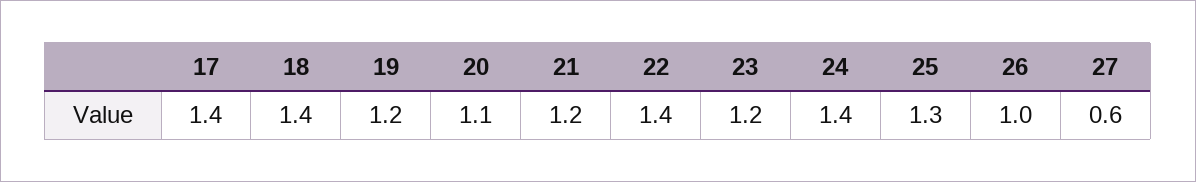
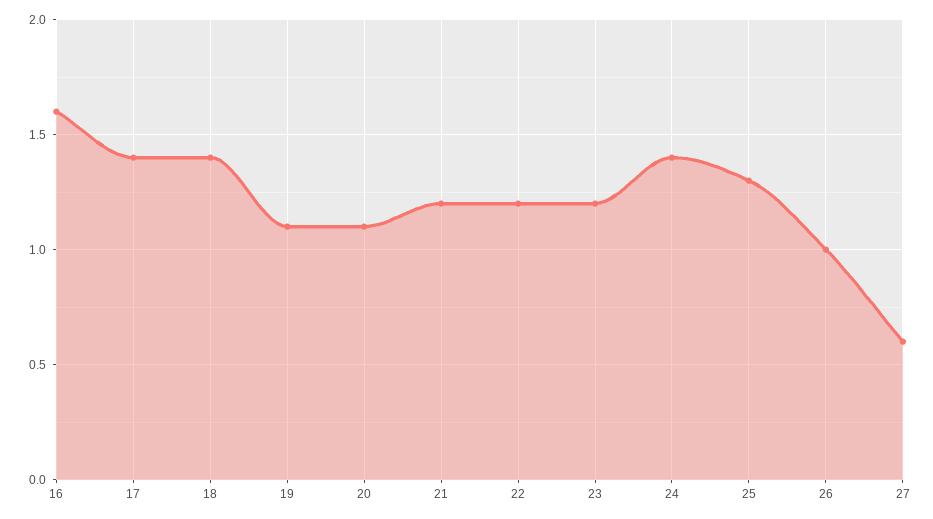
19: 1.2 -> 1.1
22: 1.4 -> 1.2
16: none -> 1.6

